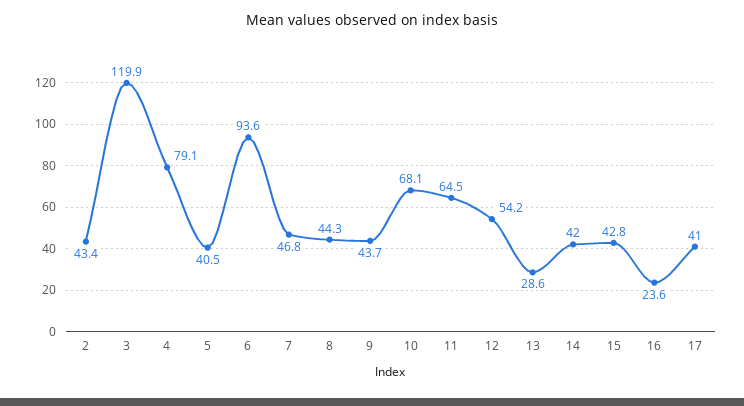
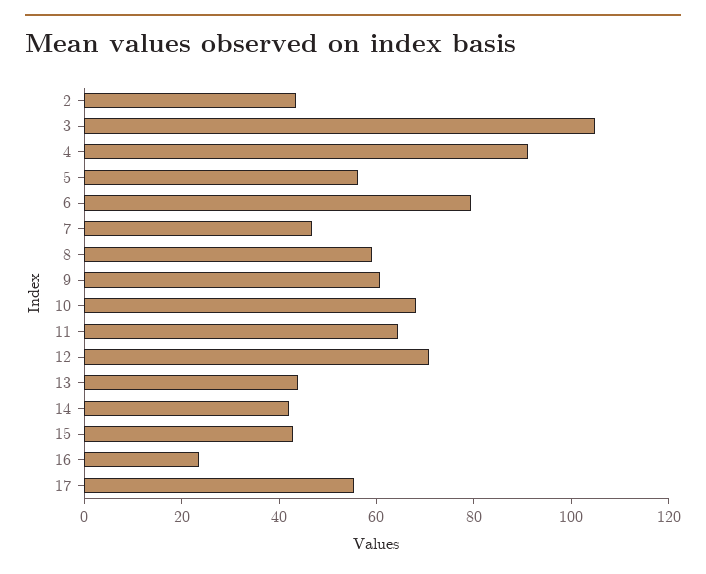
3: 119.9 -> 105
4: 79.1 -> 90
5: 40.5 -> 55
6: 93.6 -> 80
8: 44.3 -> 60
9: 43.7 -> 60
12: 54.2 -> 70
13: 28.6 -> 45
17: 41 -> 55

